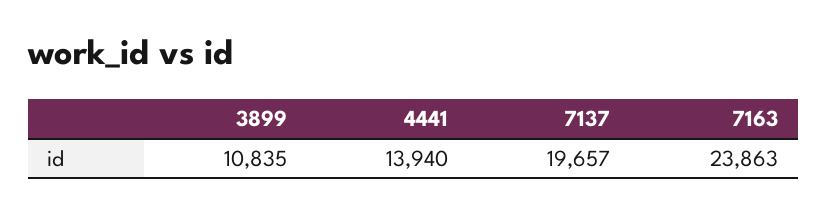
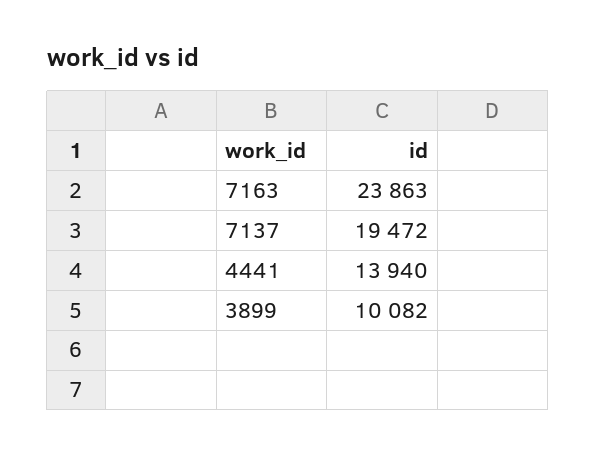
3899: 10835 -> 10082
7137: 19657 -> 19472

